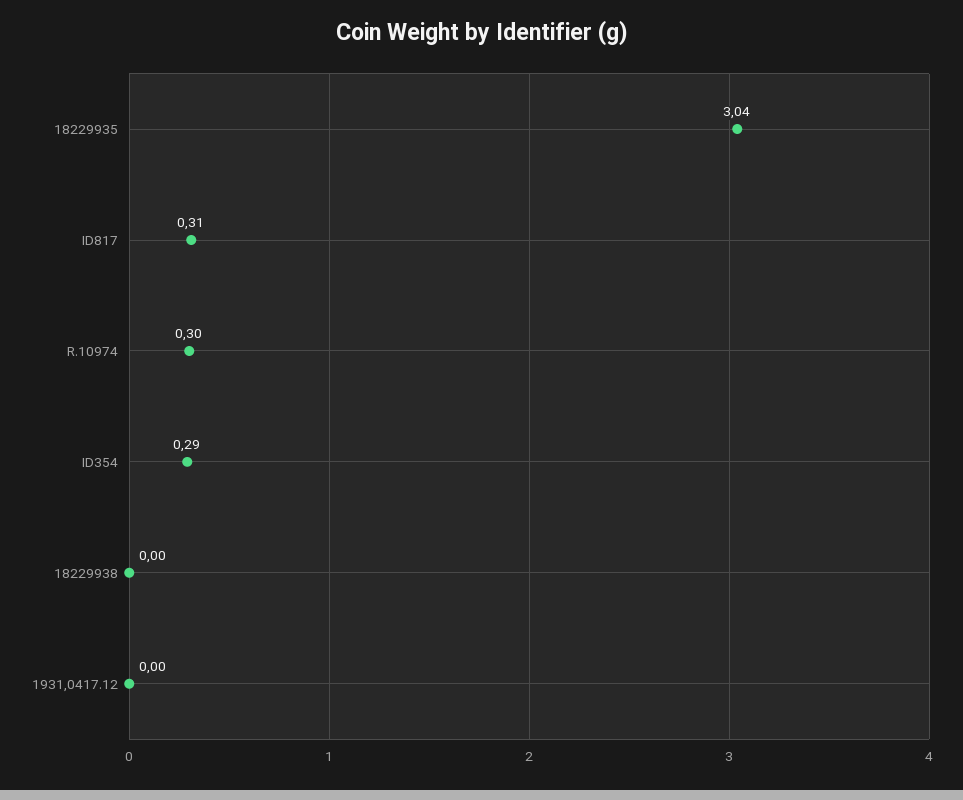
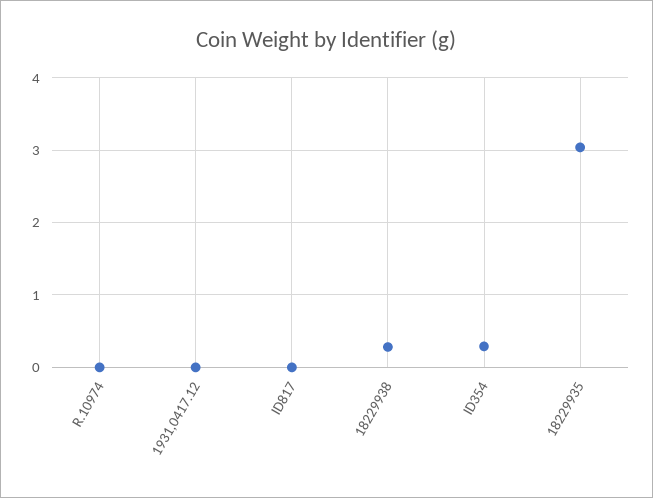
ID817: 0.31 -> 0
R.10974: 0.3 -> 0
18229938: 0 -> 0.3

